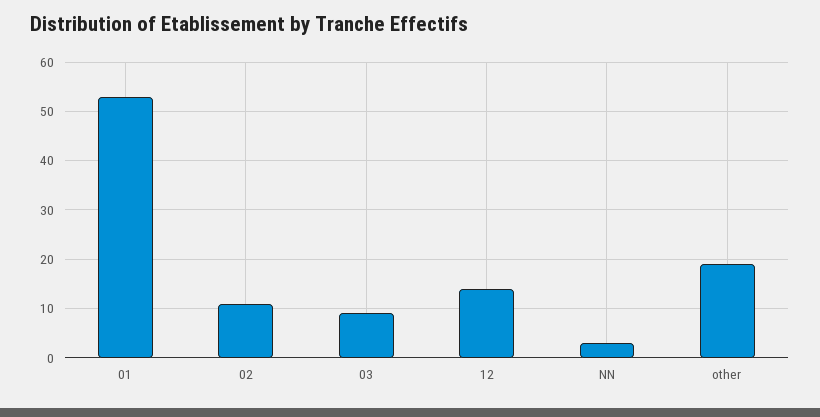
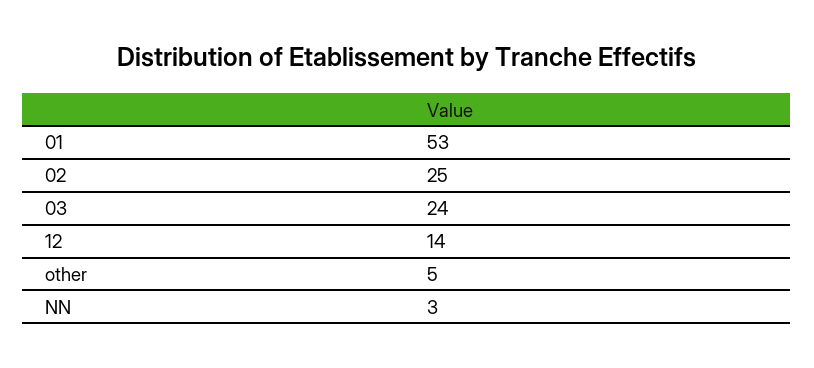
02: 10 -> 25
03: 10 -> 24
other: 20 -> 5

